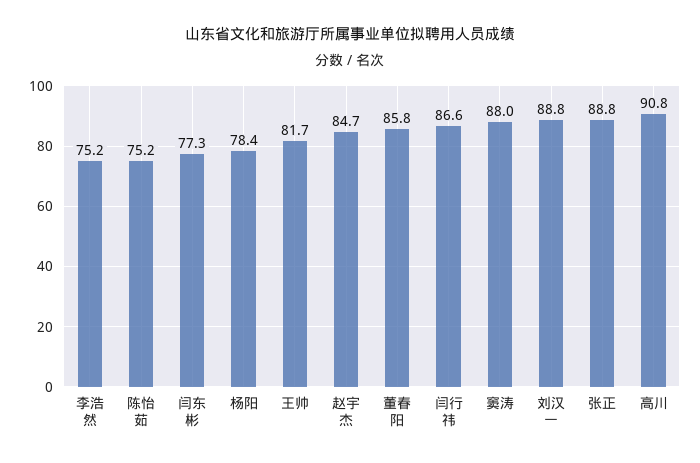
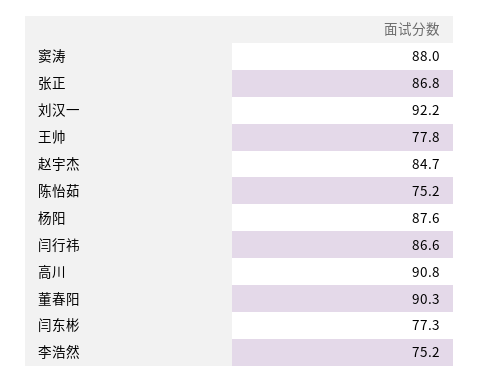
杨阳: 78.4 -> 87.6
王帅: 81.7 -> 77.8
董春阳: 85.8 -> 90.3
刘汉一: 88.8 -> 92.2
张正: 88.8 -> 86.8

